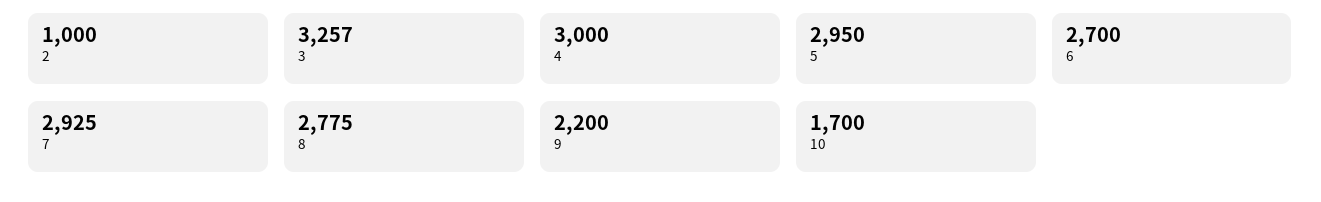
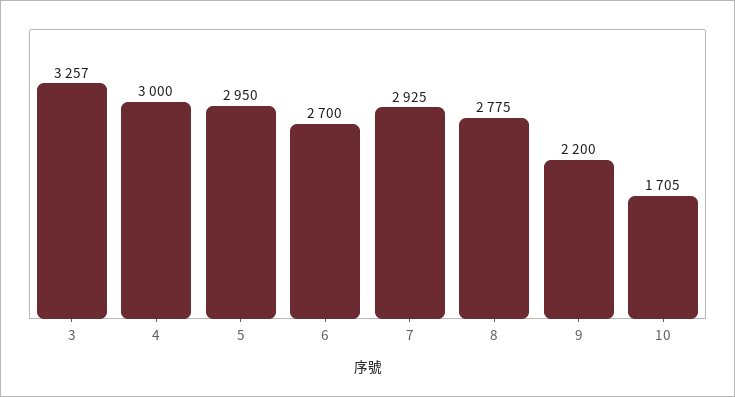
2: 1000 -> none
10: 1700 -> 1705

